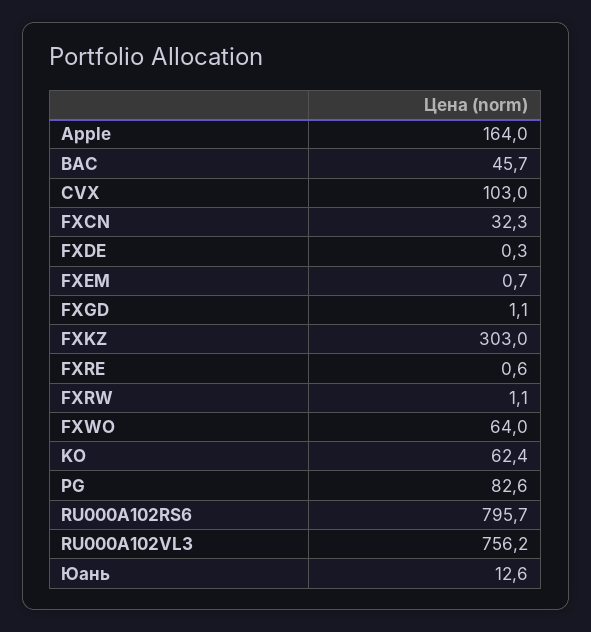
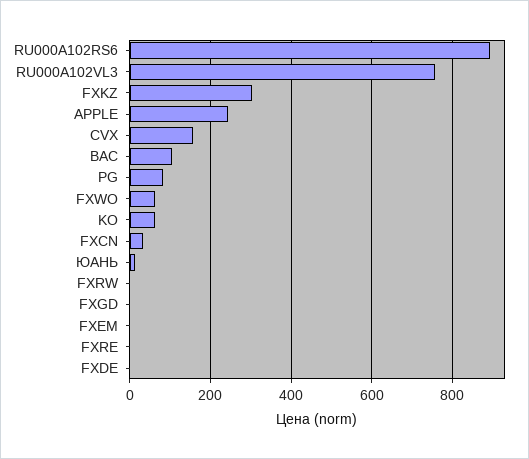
Apple: 164 -> 240
BAC: 45.7 -> 100
CVX: 103 -> 160
RU000A102RS6: 795.7 -> 900

